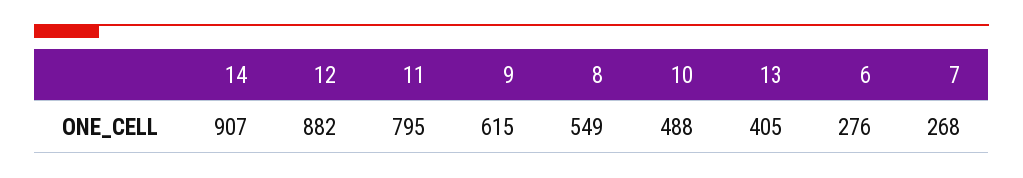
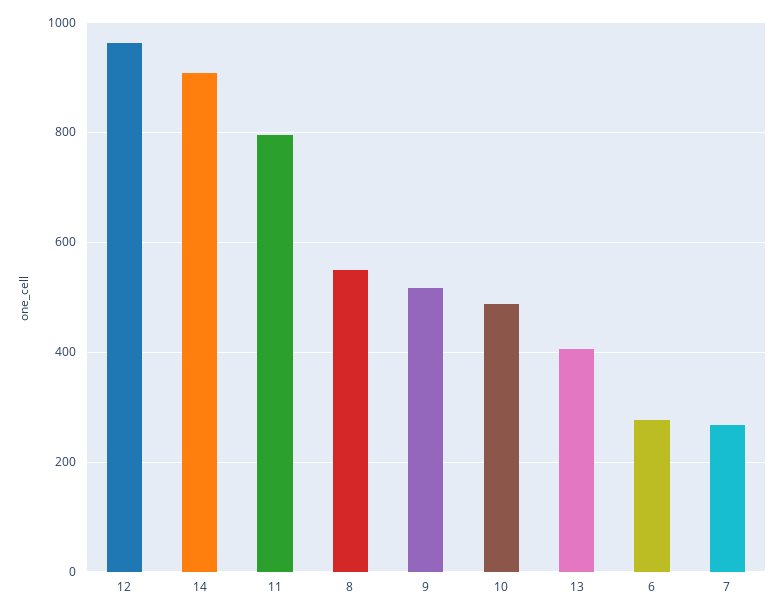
12: 882 -> 960
9: 615 -> 520

